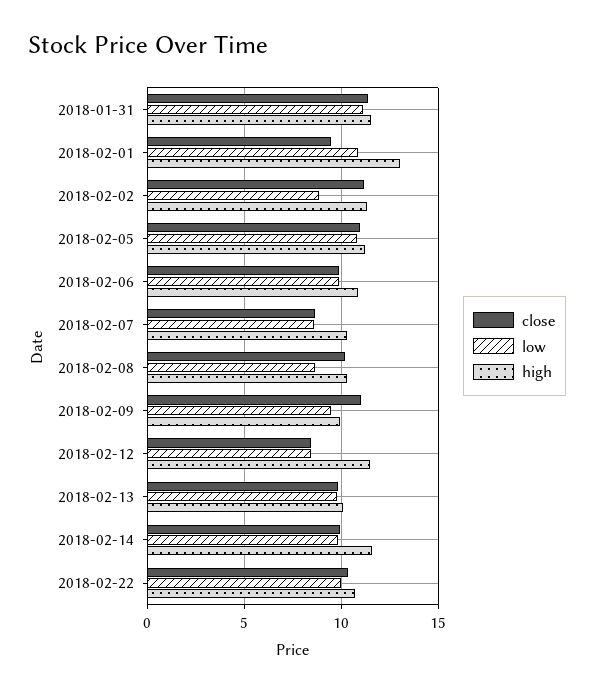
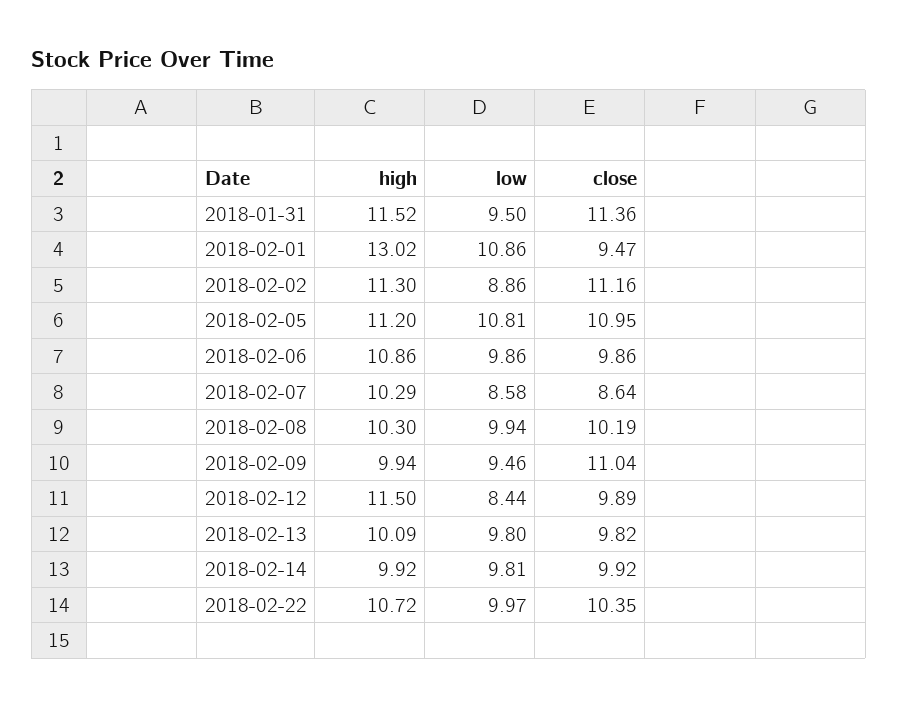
low, 2018-01-31: 11 -> 9.5
low, 2018-02-08: 8.5 -> 9.94
close, 2018-02-12: 8.5 -> 9.89
high, 2018-02-14: 11.5 -> 9.92

